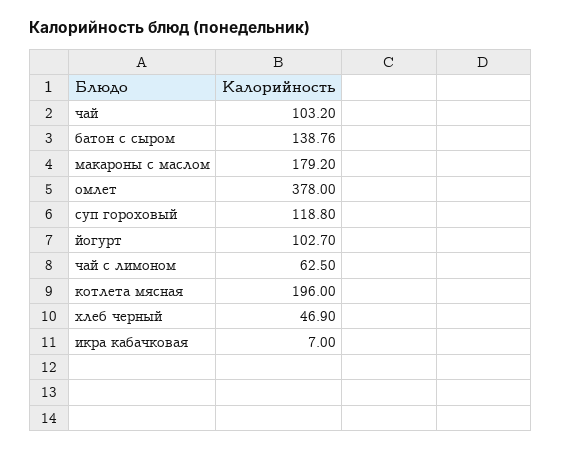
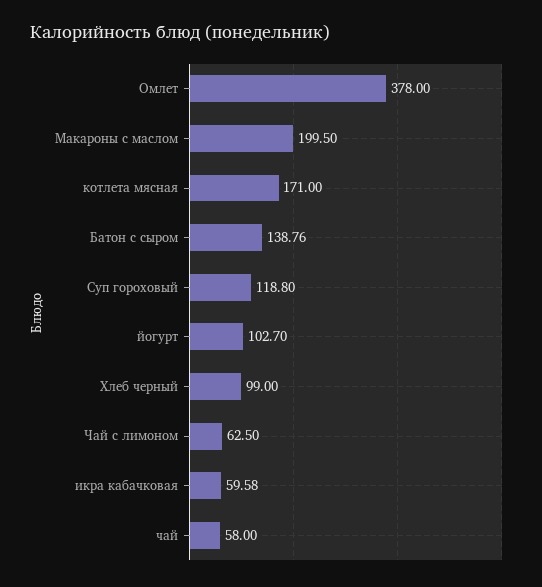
чай: 103.2 -> 58
макароны с маслом: 179.2 -> 199.5
котлета мясная: 196 -> 171
хлеб черный: 46.9 -> 99
икра кабачковая: 7 -> 59.58

